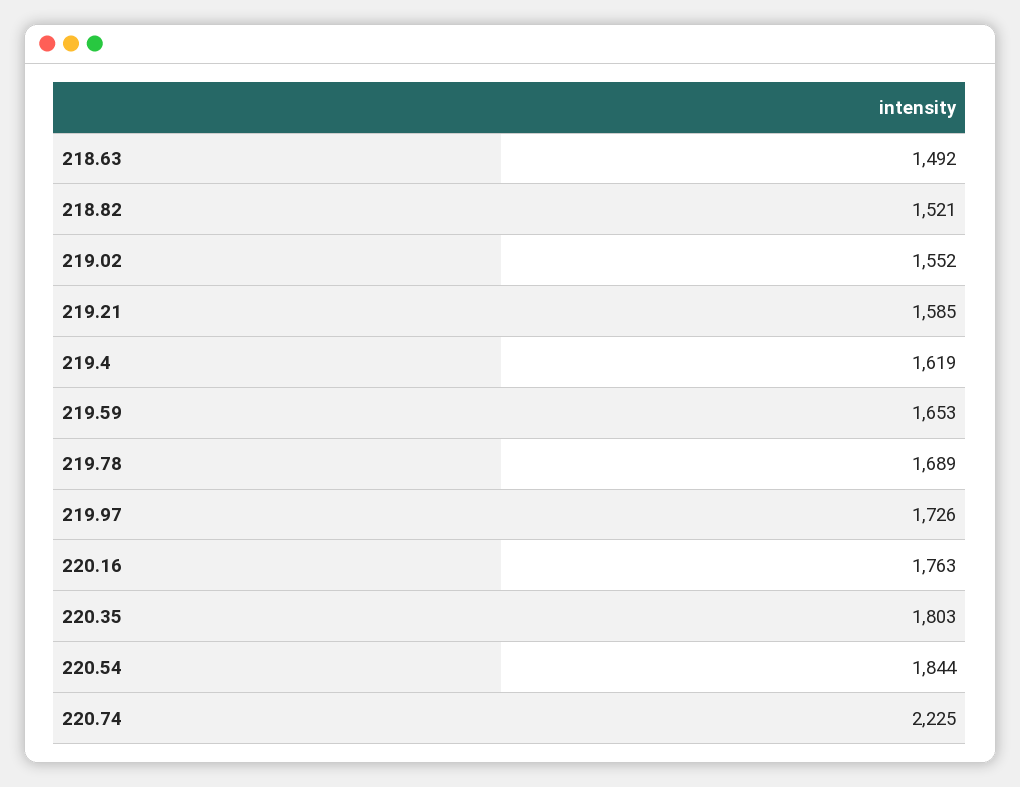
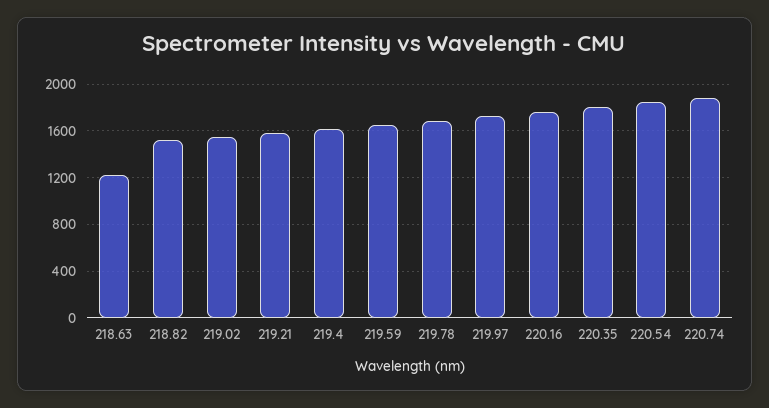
218.63: 1492 -> 1200
220.74: 2225 -> 1900

